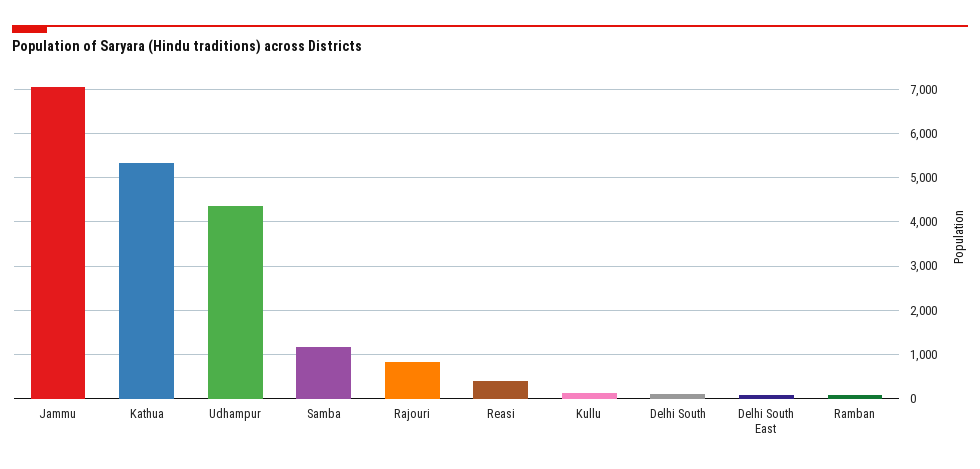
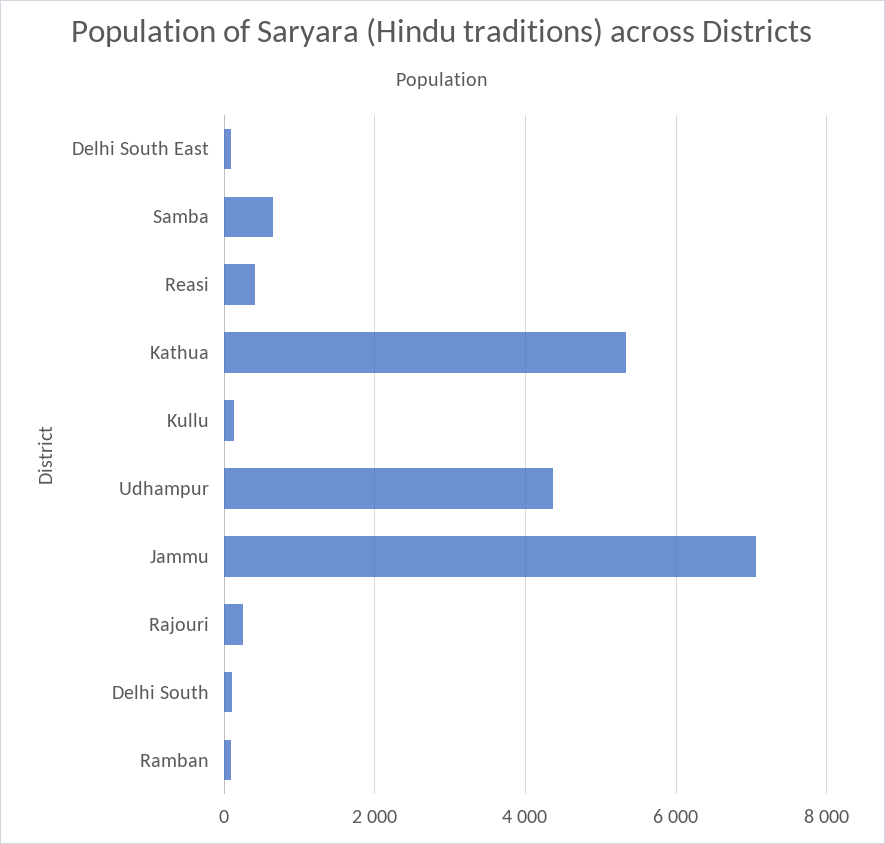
Samba: 1200 -> 600
Rajouri: 800 -> 200

